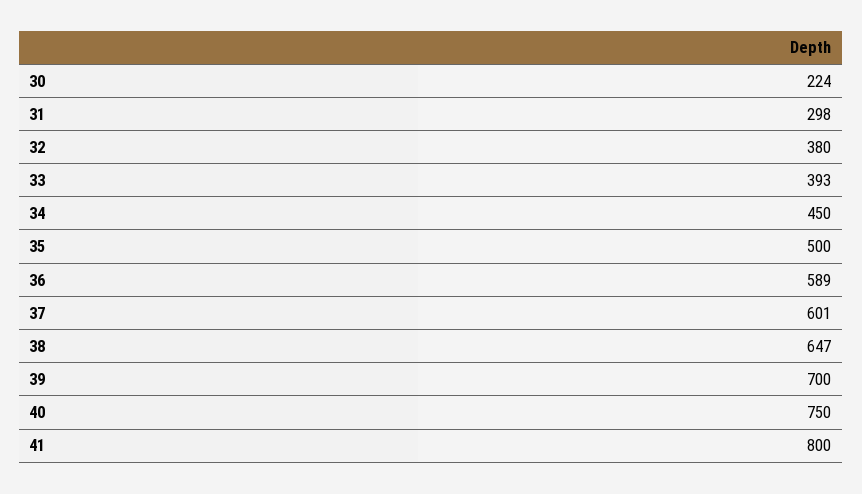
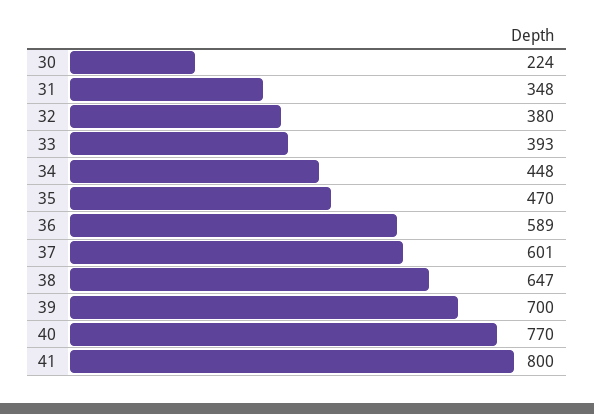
31: 298 -> 348
34: 450 -> 448
35: 500 -> 470
40: 750 -> 770

